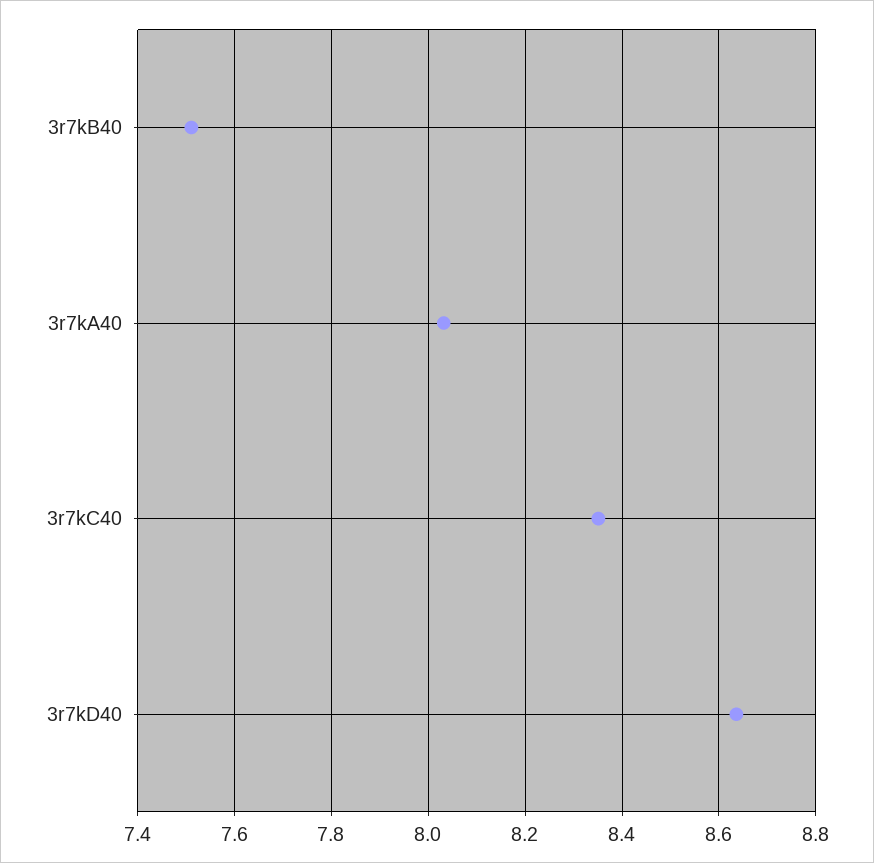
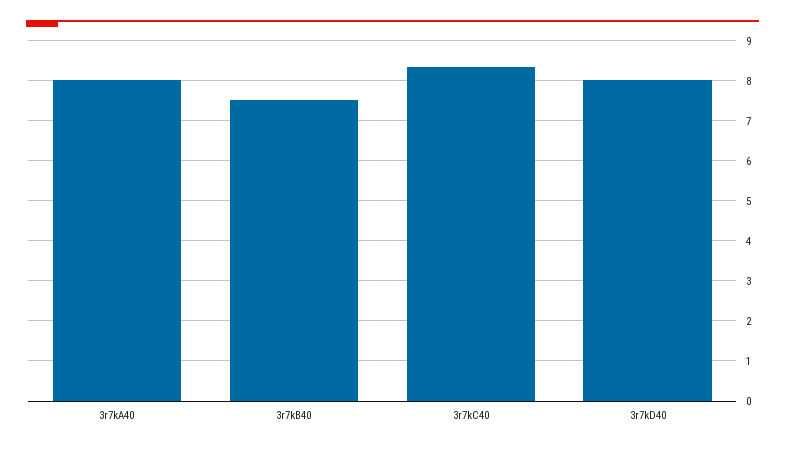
3r7kD40: 8.64 -> 8

